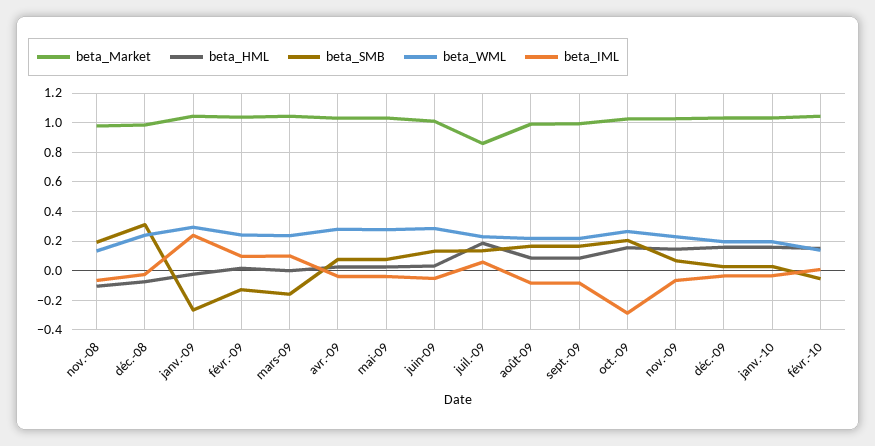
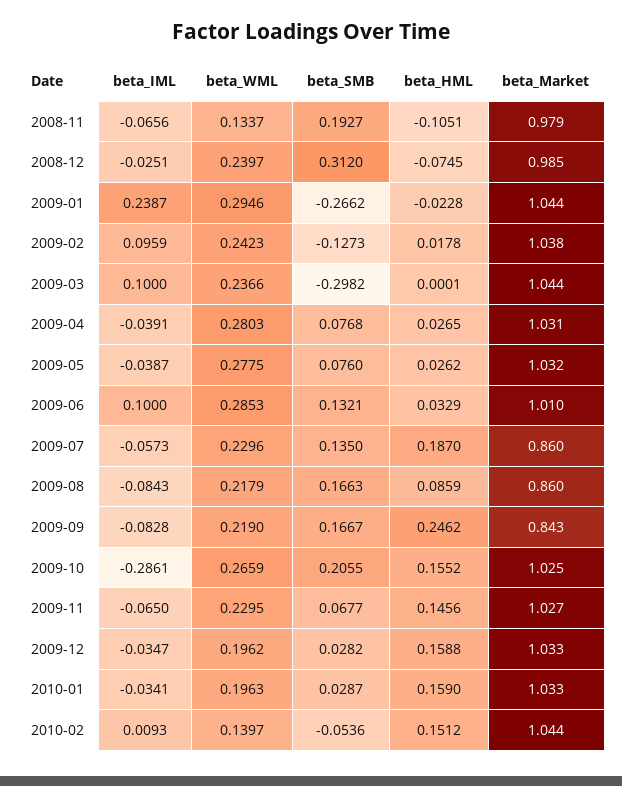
beta_SMB, mars-09: -0.15 -> -0.2982
beta_IML, juin-09: -0.05 -> 0.1
beta_IML, juil.-09: 0.05 -> -0.0573
beta_Market, août-09: 1 -> 0.86
beta_Market, sept.-09: 1 -> 0.843
beta_HML, sept.-09: 0.1 -> 0.2462

